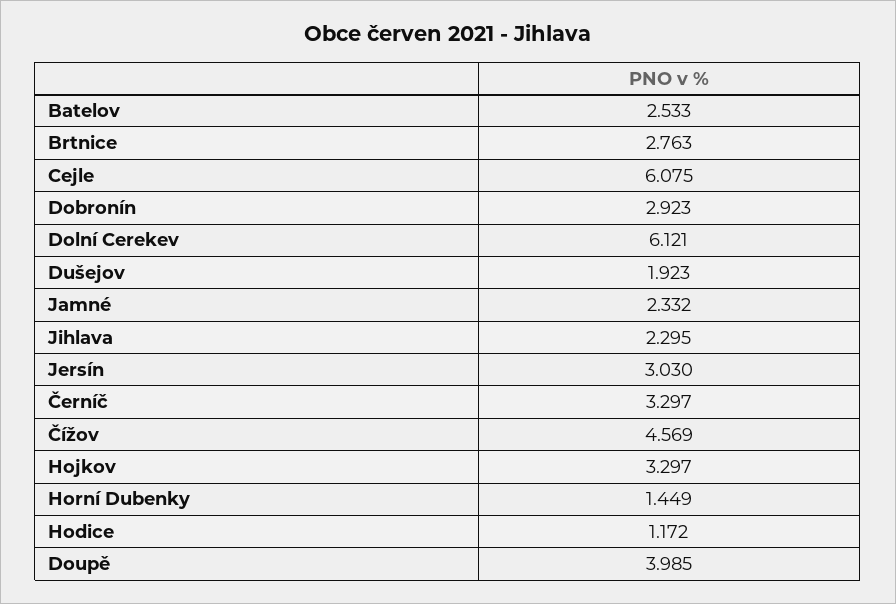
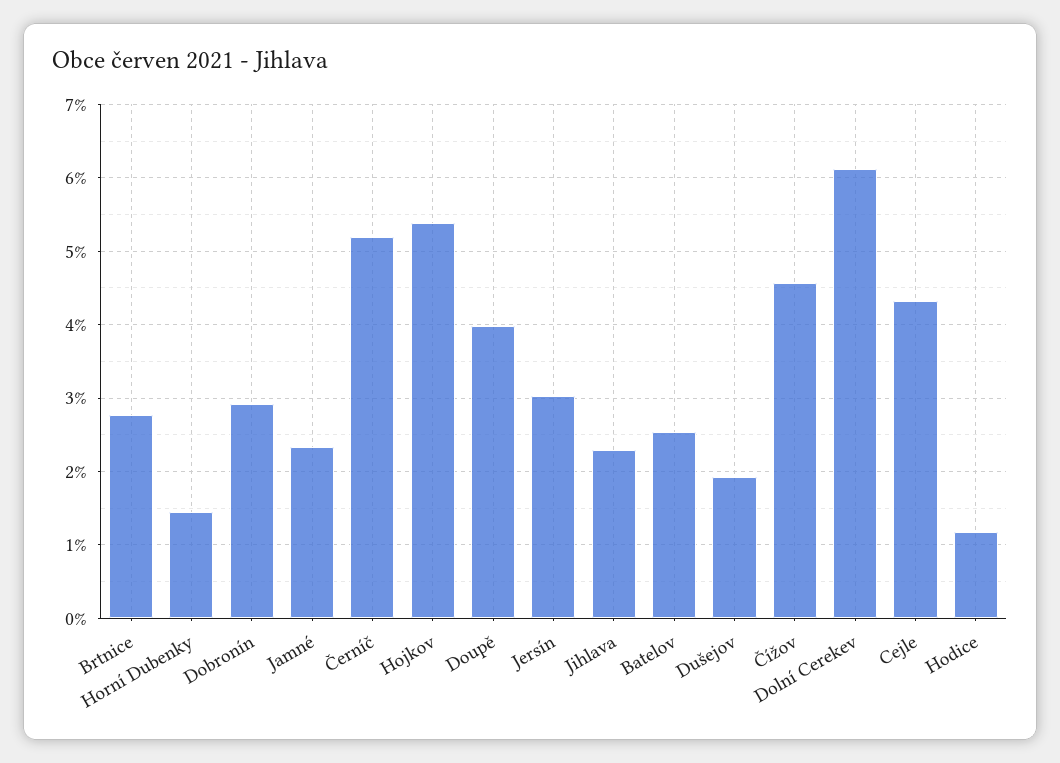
Cejle: 6.075 -> 4.3
Černíč: 3.297 -> 5.2
Hojkov: 3.297 -> 5.4

